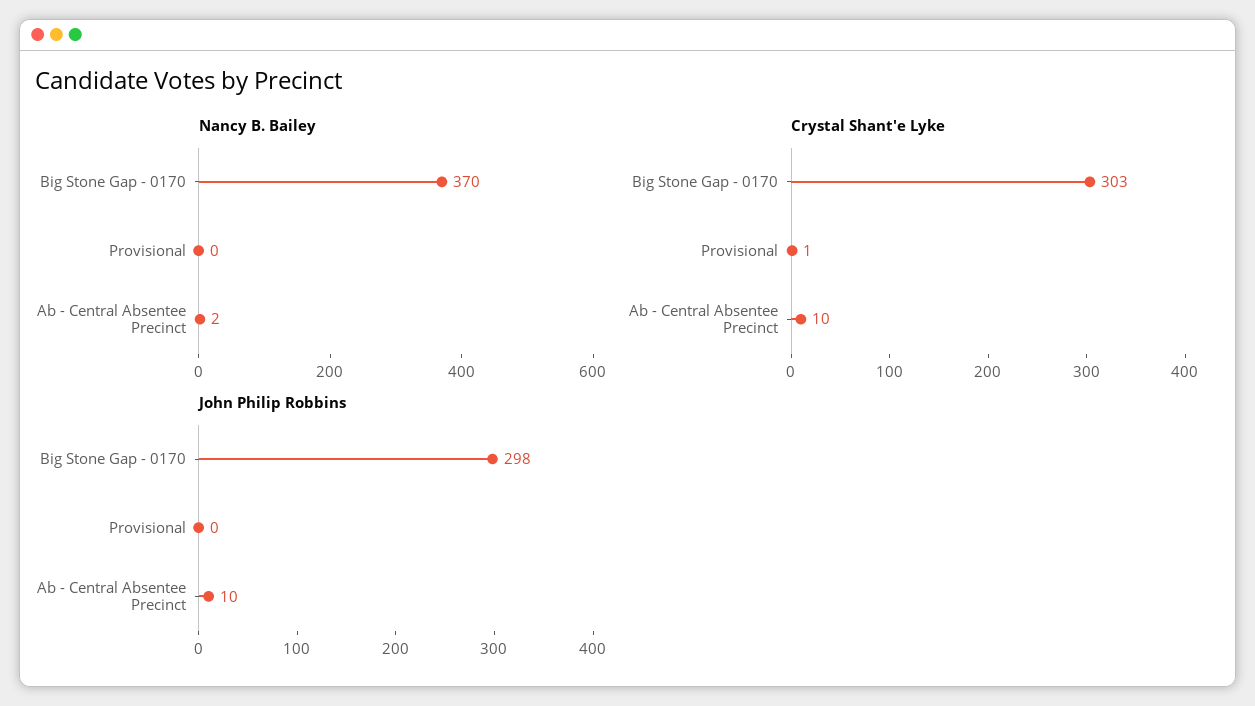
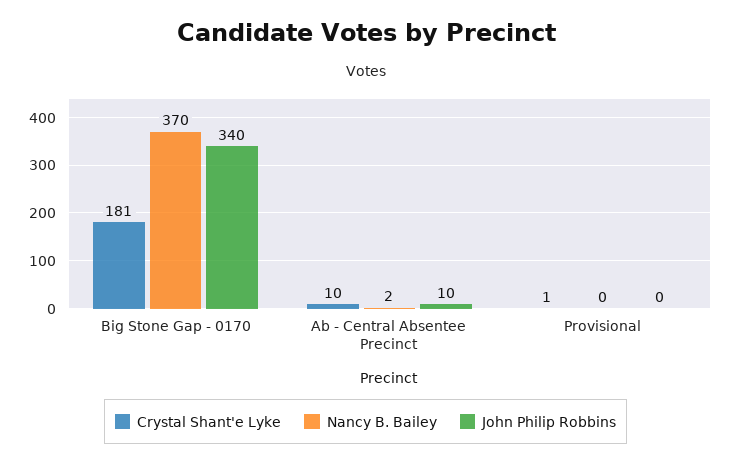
Crystal Shant'e Lyke, Big Stone Gap - 0170: 303 -> 181
John Philip Robbins, Big Stone Gap - 0170: 298 -> 340

